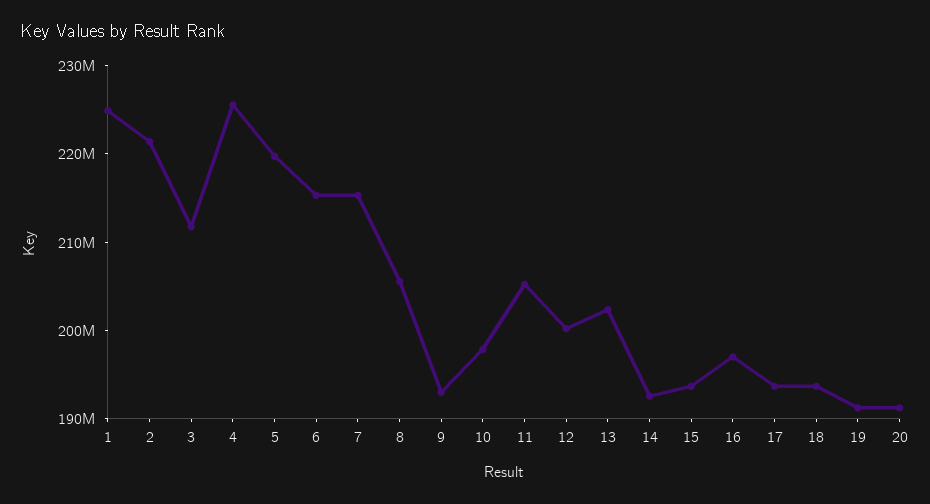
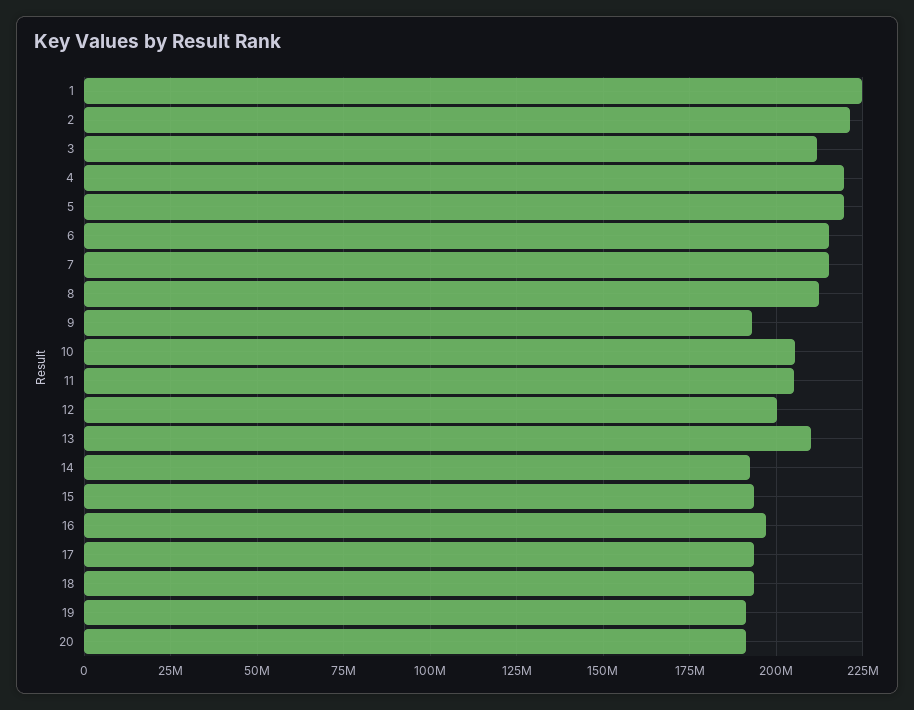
4: 226000000 -> 220000000
8: 206000000 -> 212500000
10: 198000000 -> 205000000
13: 202000000 -> 210000000

